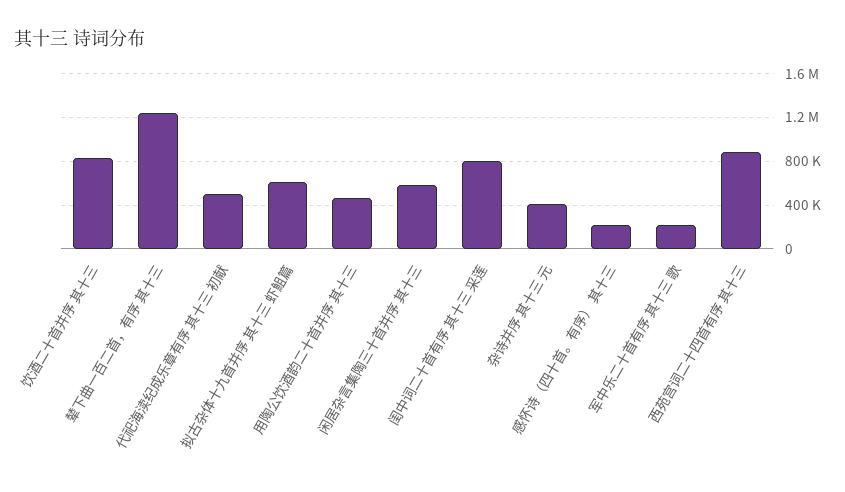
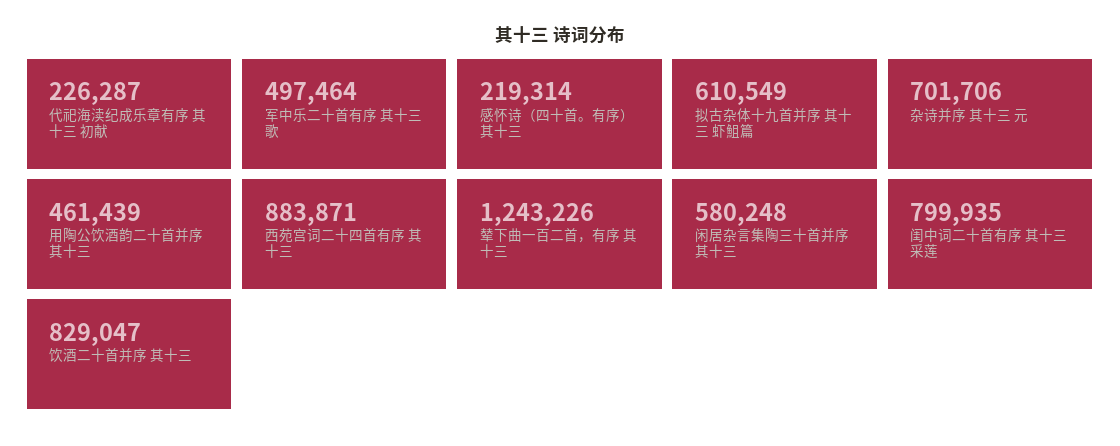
代祀海渎纪成乐章有序 其十三 初献: 500000 -> 226287
杂诗并序 其十三 元: 400000 -> 701706
军中乐二十首有序 其十三 歌: 200000 -> 497464

